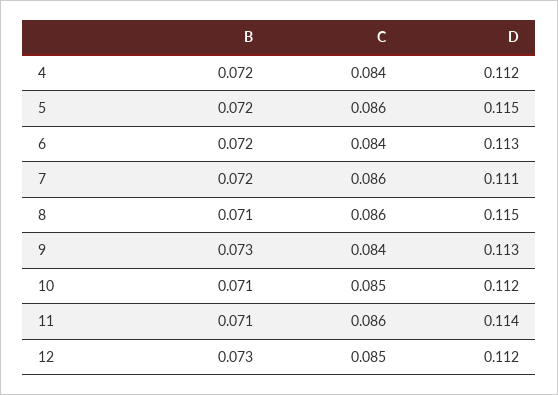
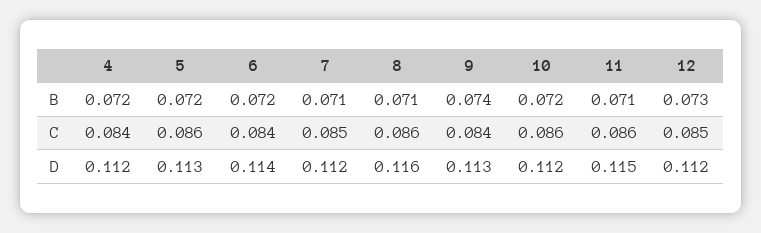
D, 5: 0.115 -> 0.113
D, 6: 0.113 -> 0.114
B, 7: 0.072 -> 0.071
C, 7: 0.086 -> 0.085
D, 7: 0.111 -> 0.112
D, 8: 0.115 -> 0.116
B, 9: 0.073 -> 0.074
B, 10: 0.071 -> 0.072
C, 10: 0.085 -> 0.086
D, 11: 0.114 -> 0.115

